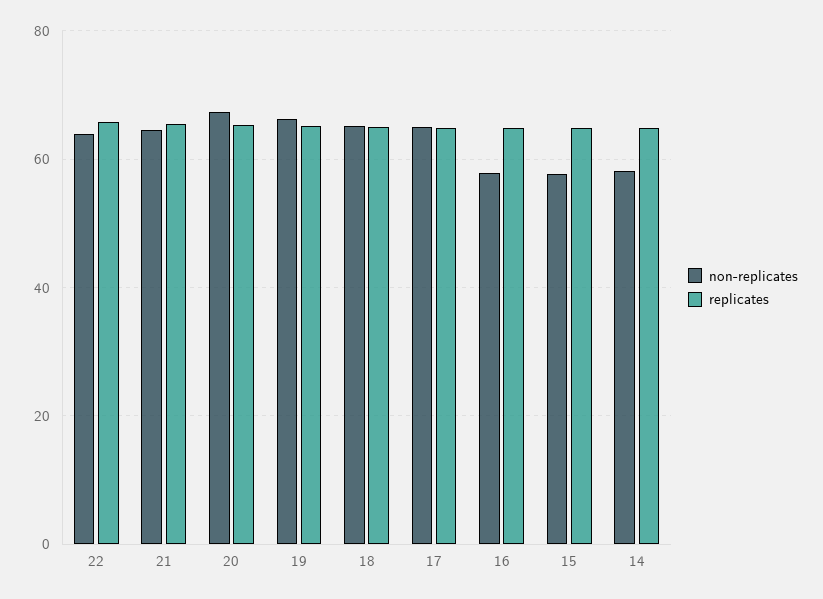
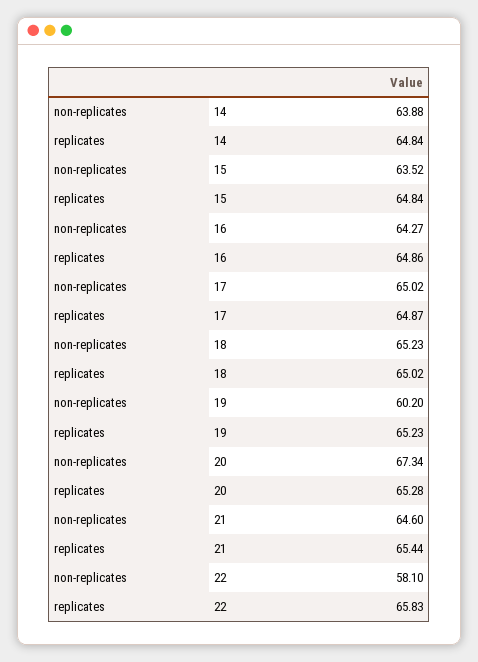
non-replicates, 22: 64 -> 58.1
non-replicates, 19: 66 -> 60.2
non-replicates, 16: 58 -> 64.27
non-replicates, 15: 58 -> 63.52
non-replicates, 14: 58 -> 63.88

